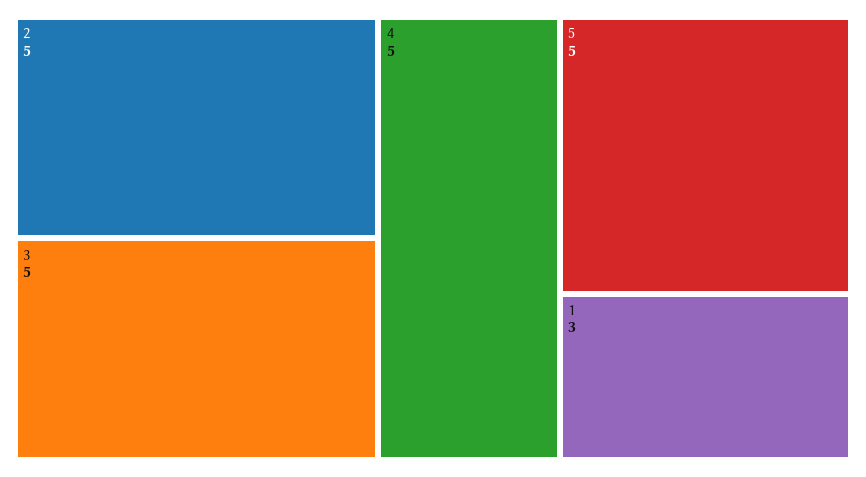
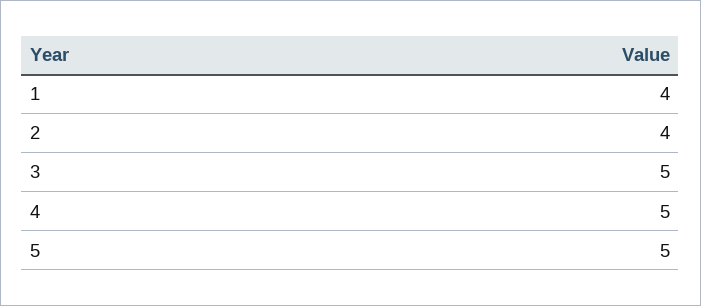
2: 5 -> 4
1: 3 -> 4

